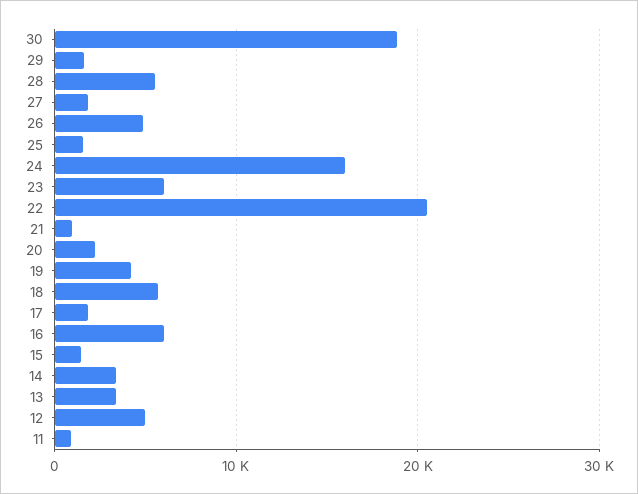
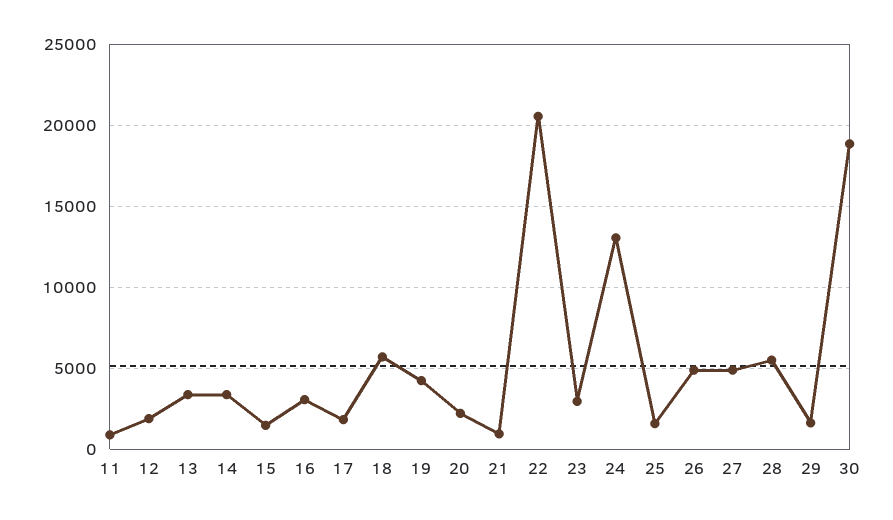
27: 2000 -> 5000
24: 16000 -> 13000
23: 6000 -> 3000
16: 6000 -> 3000
12: 5000 -> 2000

